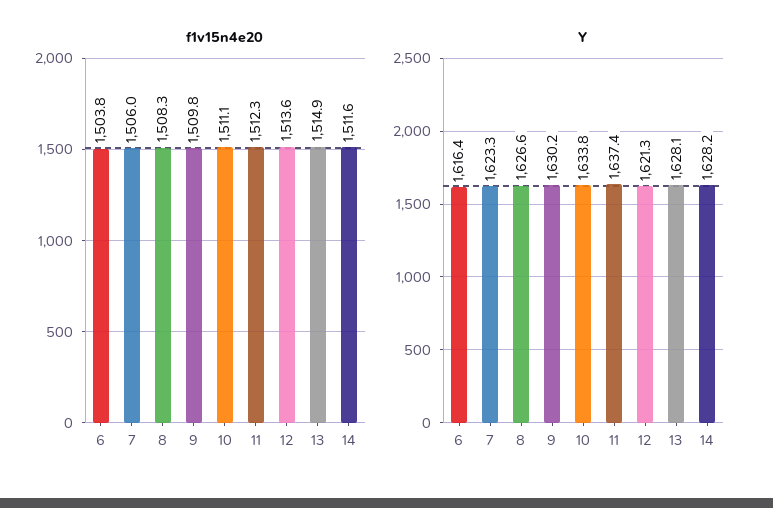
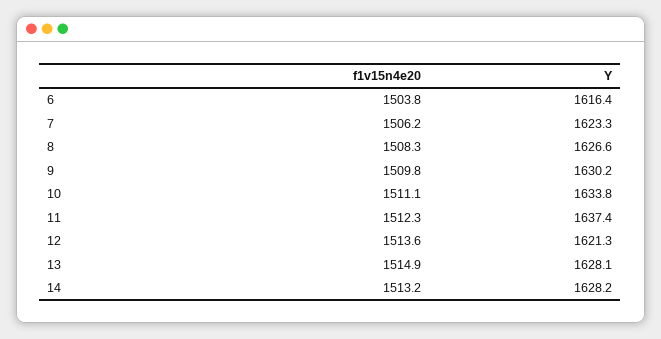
f1v15n4e20, 7: 1506 -> 1506.2
f1v15n4e20, 14: 1511.6 -> 1513.2

